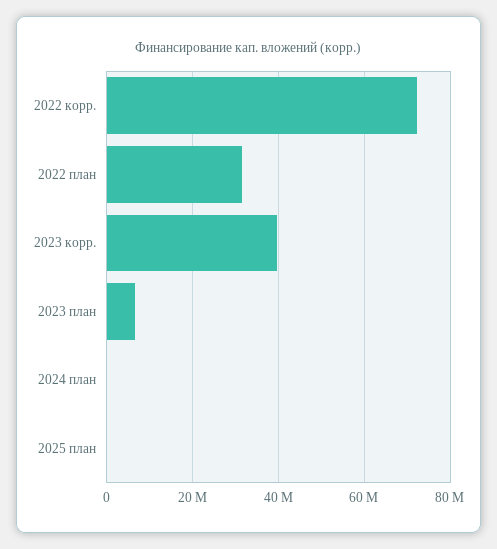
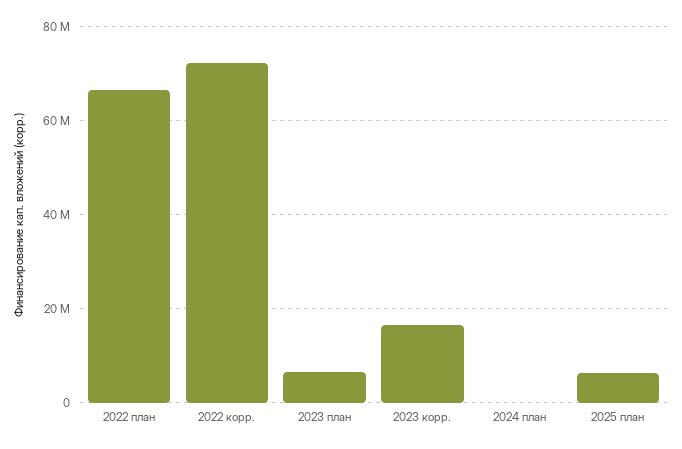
2022 план: 32000000 -> 66000000
2023 корр.: 40000000 -> 16000000
2025 план: 0 -> 6000000

